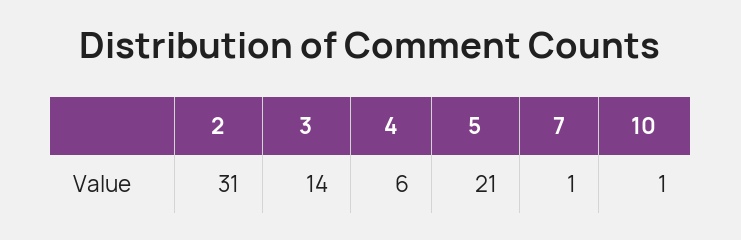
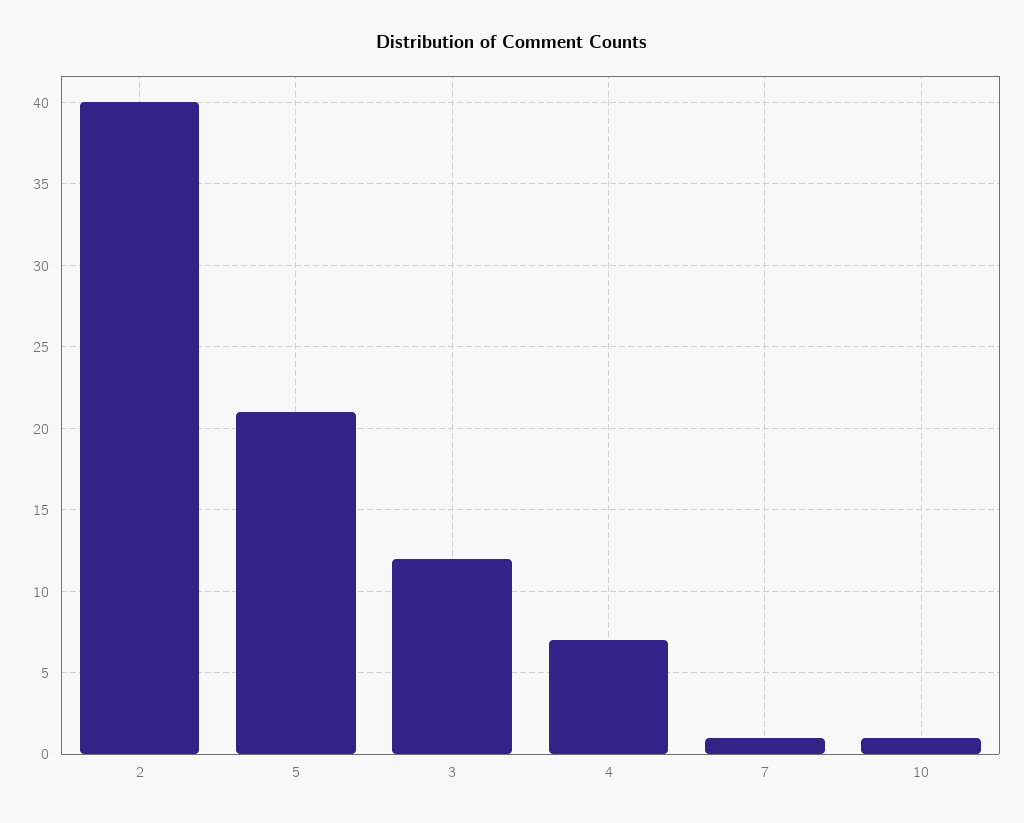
2: 31 -> 40
3: 14 -> 12
4: 6 -> 7

